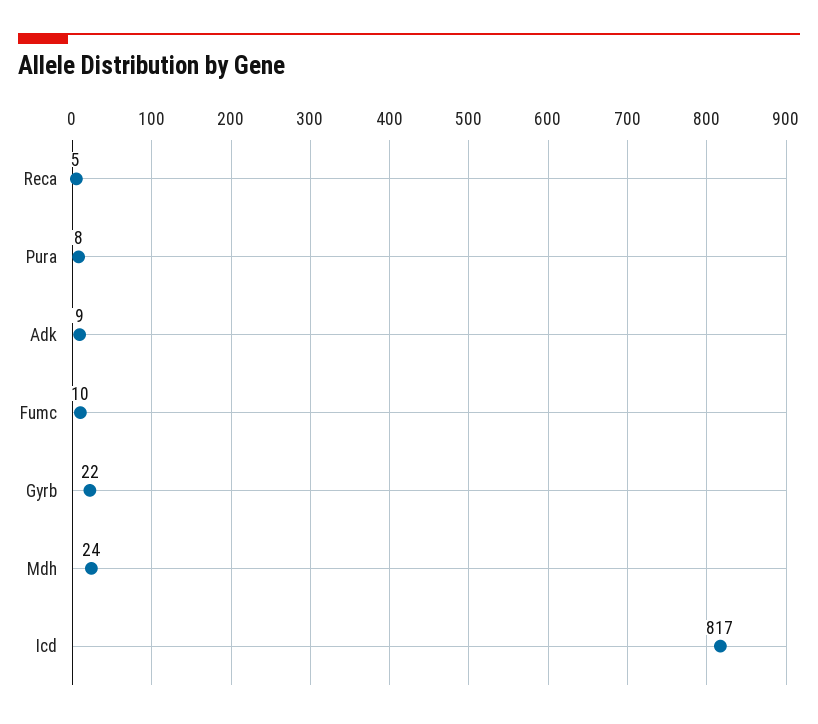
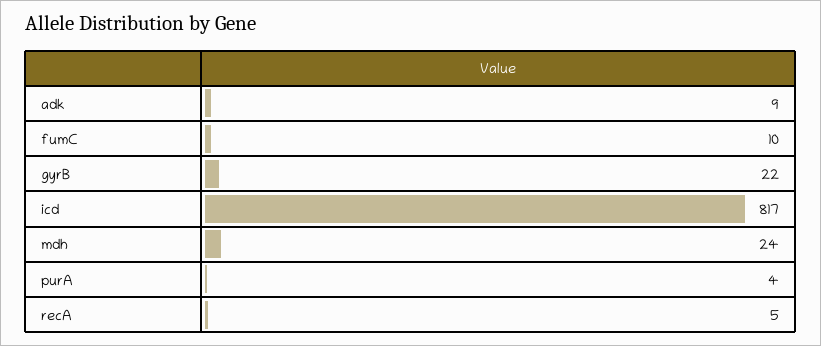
Pura: 8 -> 4

